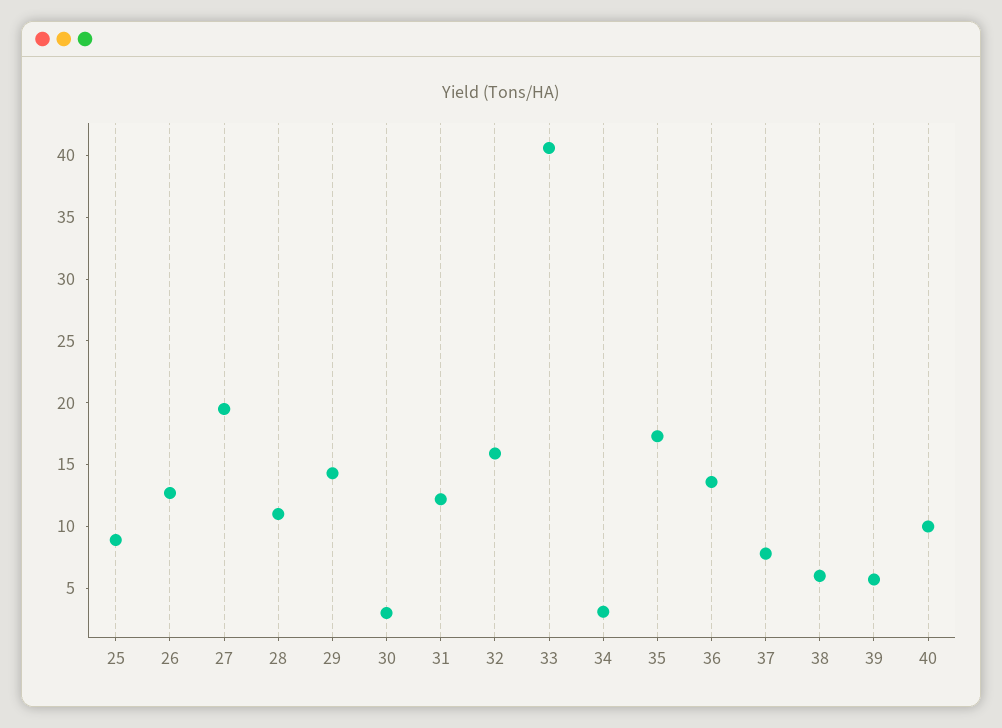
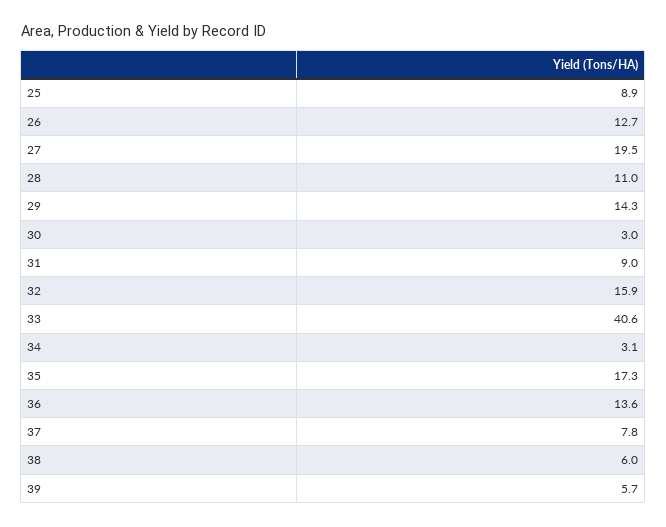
31: 12 -> 9
40: 10 -> none

